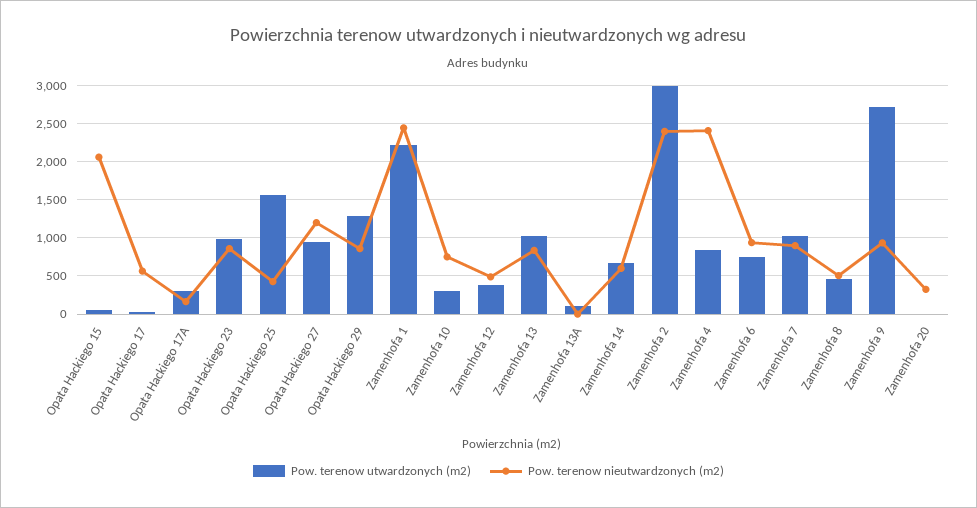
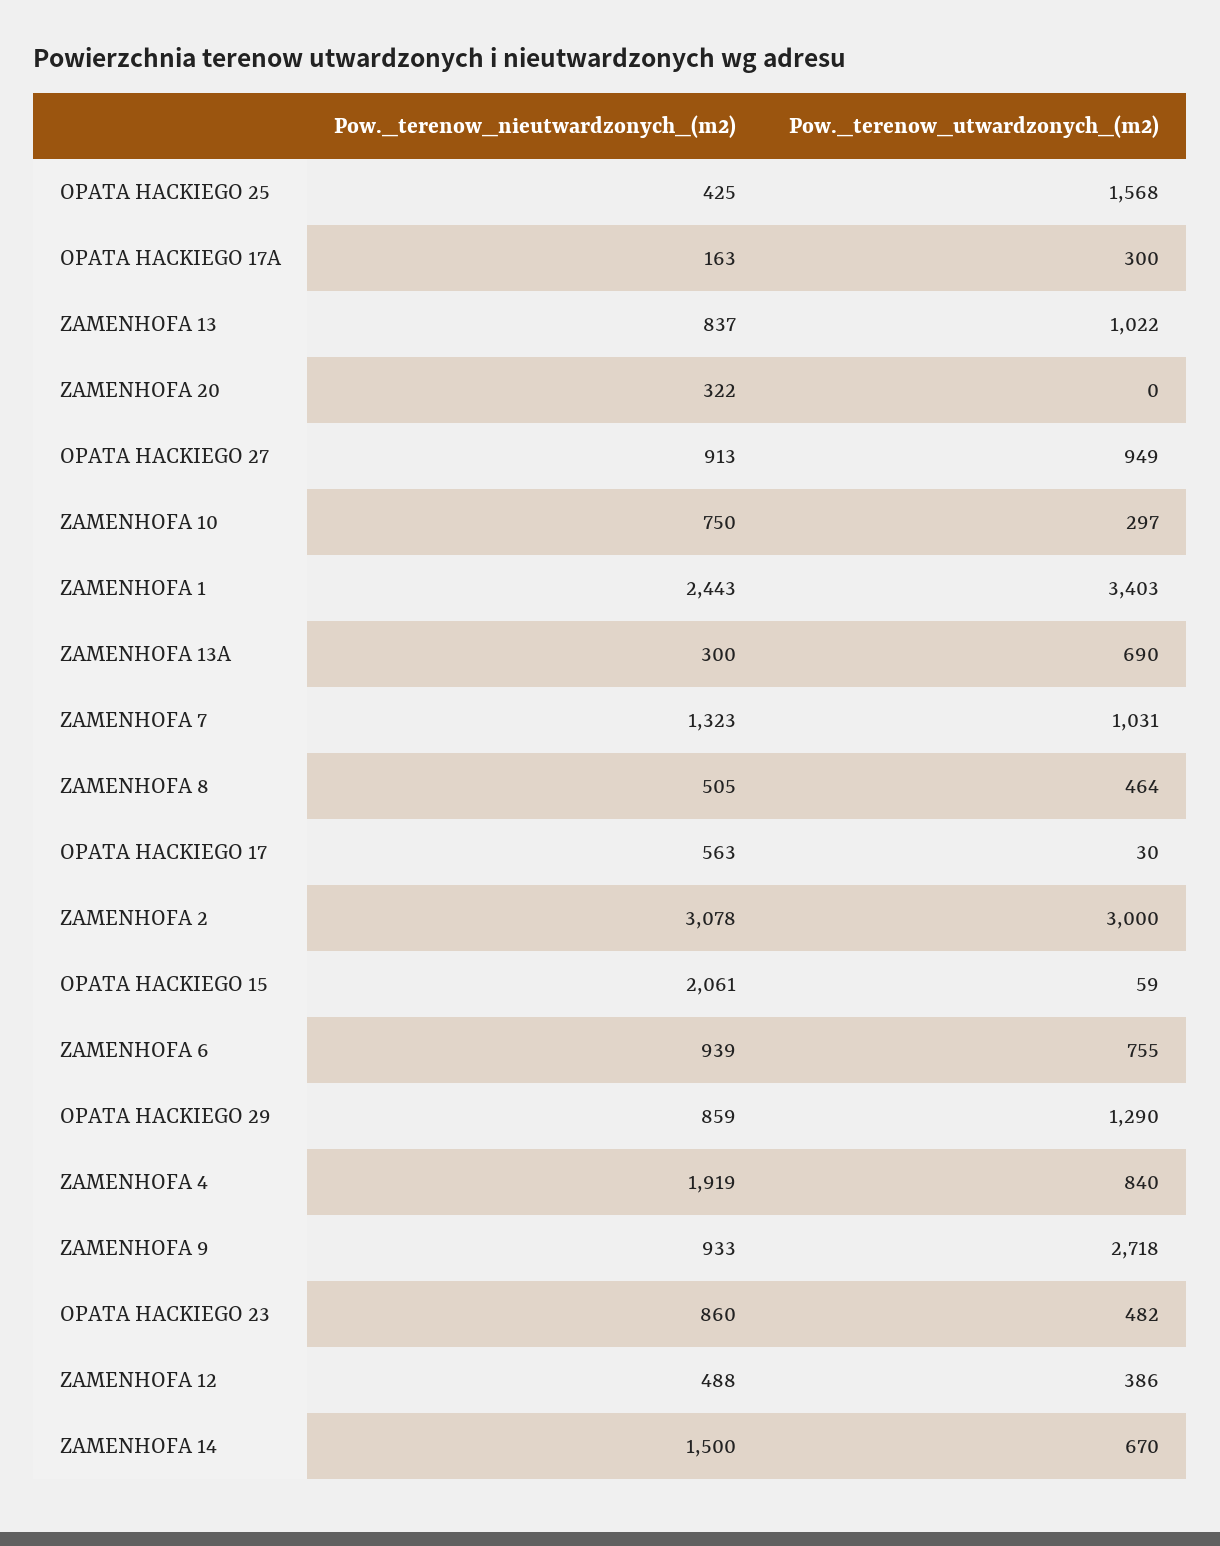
Pow. terenow utwardzonych (m2), Opata Hackiego 23: 1000 -> 482
Pow. terenow nieutwardzonych (m2), Opata Hackiego 27: 1200 -> 913
Pow. terenow utwardzonych (m2), Zamenhofa 1: 2200 -> 3403
Pow. terenow utwardzonych (m2), Zamenhofa 13A: 100 -> 690
Pow. terenow nieutwardzonych (m2), Zamenhofa 13A: 0 -> 300
Pow. terenow nieutwardzonych (m2), Zamenhofa 14: 600 -> 1500
Pow. terenow nieutwardzonych (m2), Zamenhofa 2: 2400 -> 3078
Pow. terenow nieutwardzonych (m2), Zamenhofa 4: 2400 -> 1919
Pow. terenow nieutwardzonych (m2), Zamenhofa 7: 900 -> 1323

